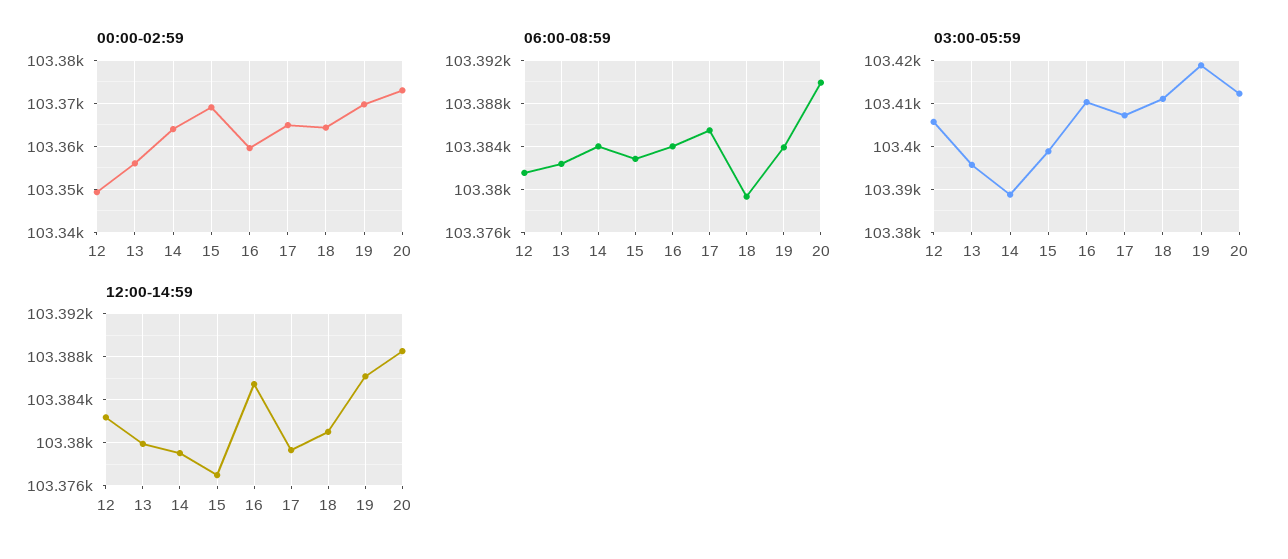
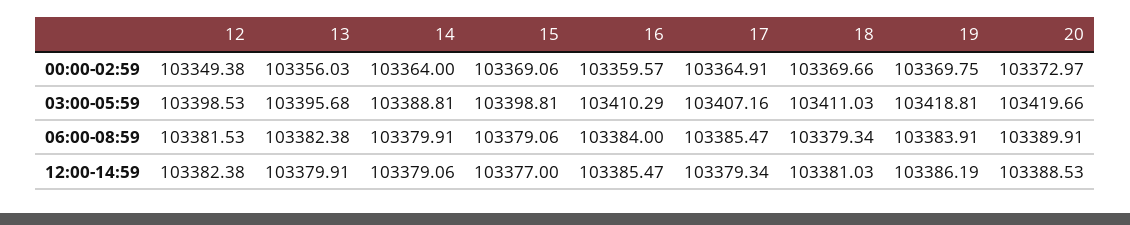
00:00-02:59, 18: 103364 -> 103369.66
06:00-08:59, 14: 103384 -> 103379.91
06:00-08:59, 15: 103383 -> 103379.06
03:00-05:59, 12: 103406 -> 103398.53
03:00-05:59, 20: 103412 -> 103419.66

